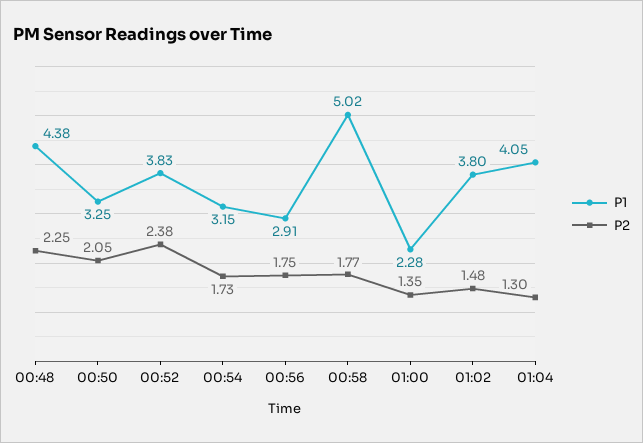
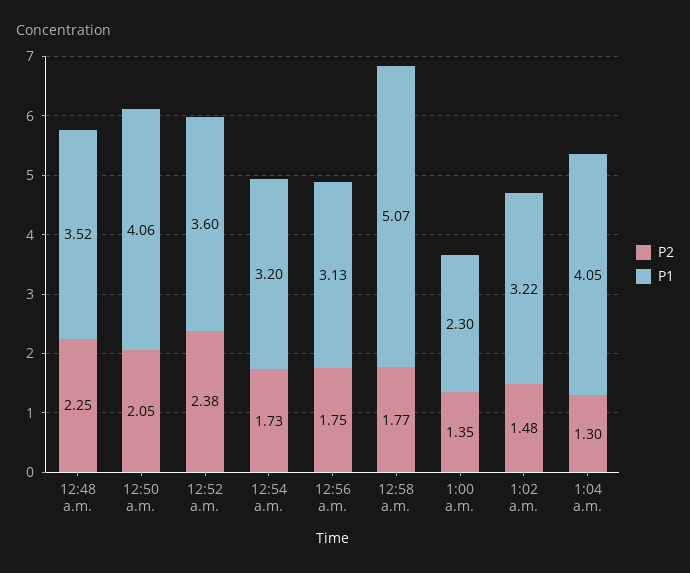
P1, 00:48: 4.38 -> 3.52
P1, 00:50: 3.25 -> 4.06
P1, 00:52: 3.83 -> 3.6
P1, 00:54: 3.15 -> 3.2
P1, 00:56: 2.91 -> 3.13
P1, 00:58: 5.02 -> 5.07
P1, 01:00: 2.28 -> 2.3
P1, 01:02: 3.8 -> 3.22

